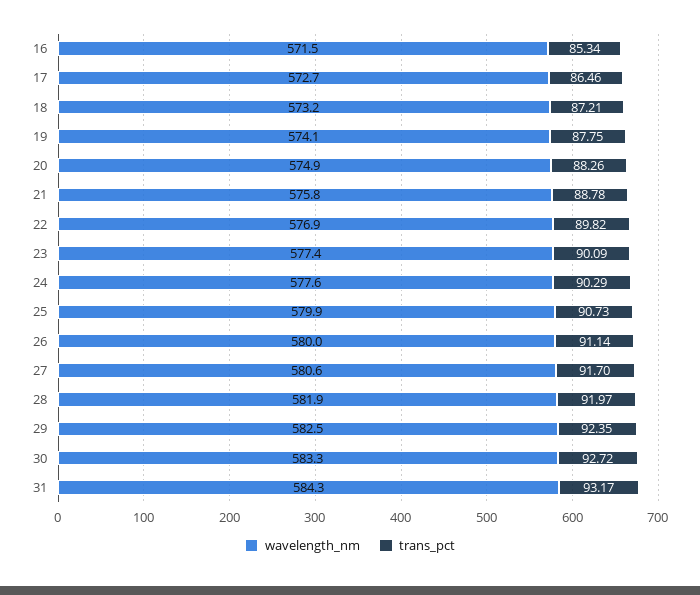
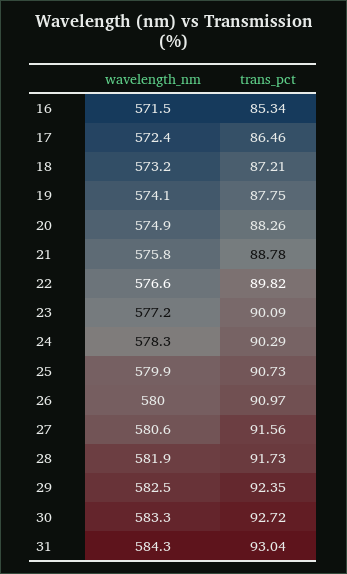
wavelength_nm, 17: 572.7 -> 572.4
wavelength_nm, 22: 576.9 -> 576.6
wavelength_nm, 23: 577.4 -> 577.2
wavelength_nm, 24: 577.6 -> 578.3
trans_pct, 26: 91.14 -> 90.97
trans_pct, 27: 91.7 -> 91.56
trans_pct, 28: 91.97 -> 91.73
trans_pct, 31: 93.17 -> 93.04

